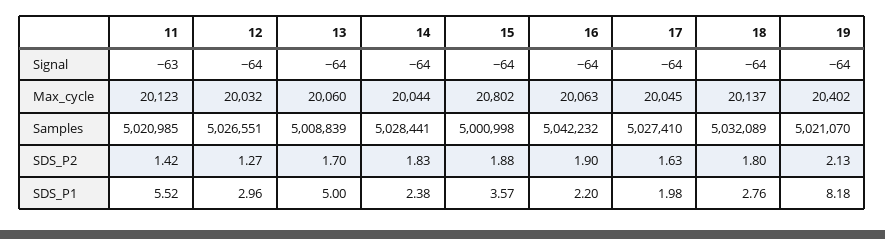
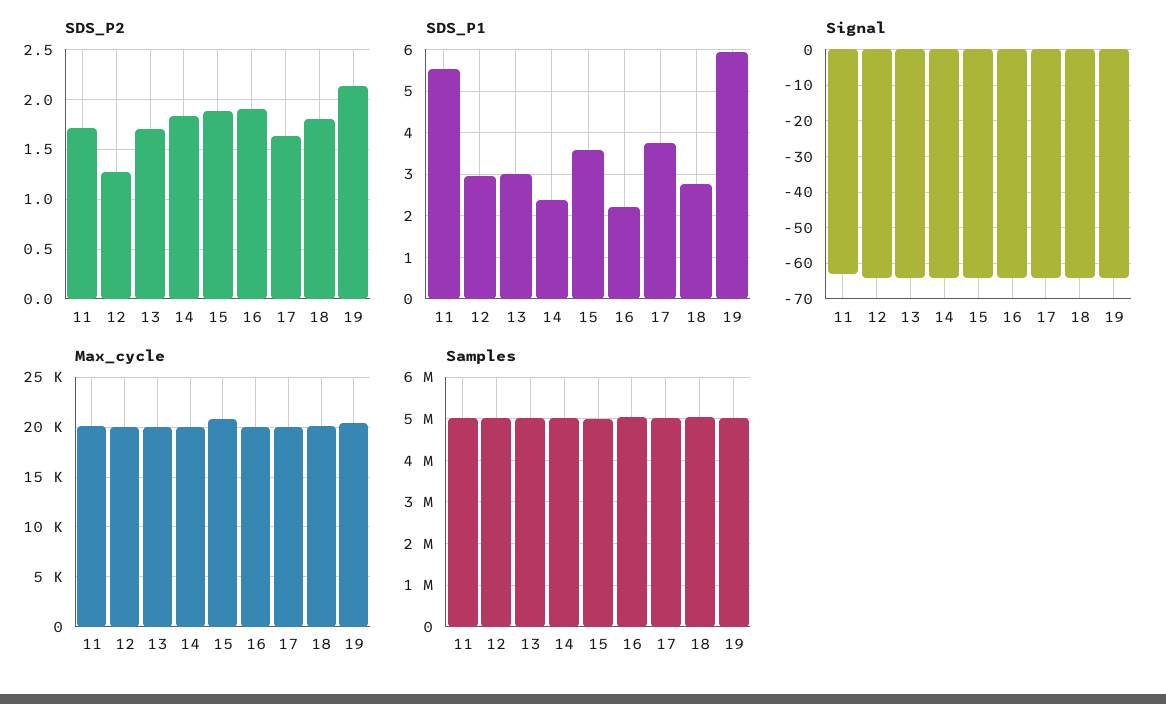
SDS_P2, 11: 1.42 -> 1.7
SDS_P1, 13: 5 -> 3
SDS_P1, 17: 1.98 -> 3.8
SDS_P1, 19: 8.18 -> 6

